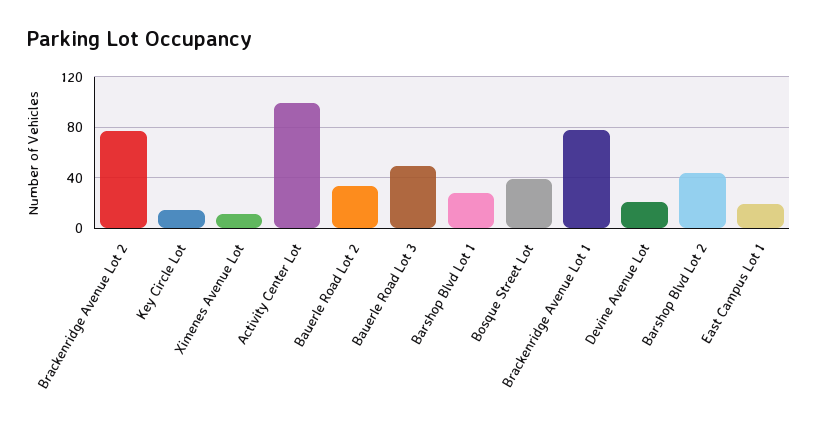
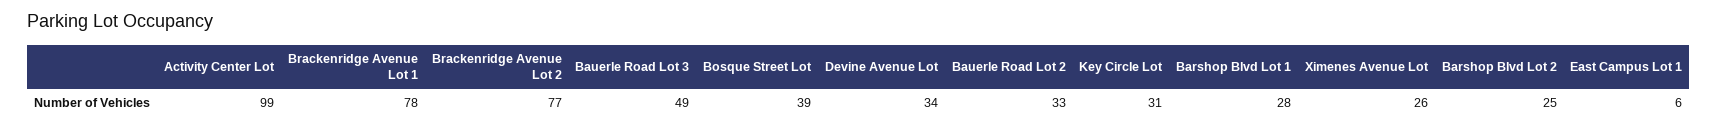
Key Circle Lot: 15 -> 31
Ximenes Avenue Lot: 10 -> 26
Devine Avenue Lot: 20 -> 34
Barshop Blvd Lot 2: 45 -> 25
East Campus Lot 1: 20 -> 6

